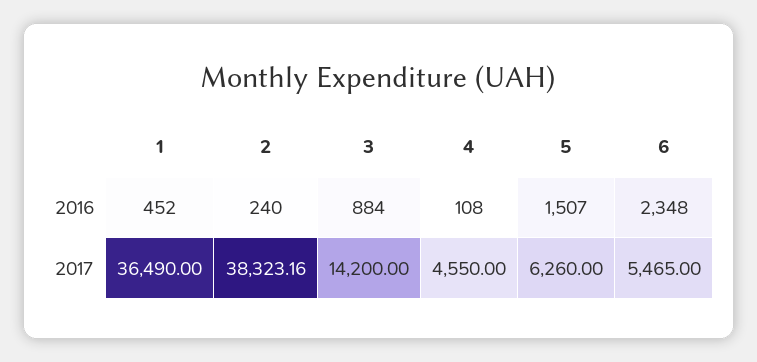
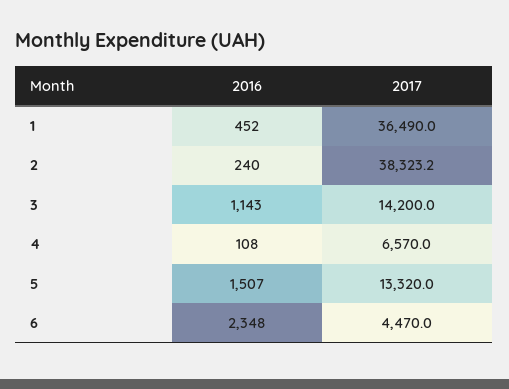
3, 2016: 884 -> 1143
4, 2017: 4550 -> 6570
5, 2017: 6260 -> 13320
6, 2017: 5465 -> 4470

